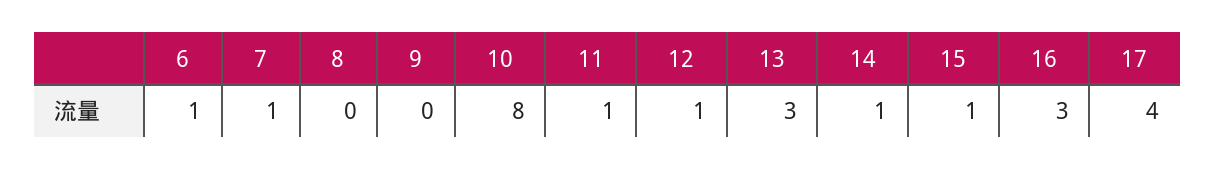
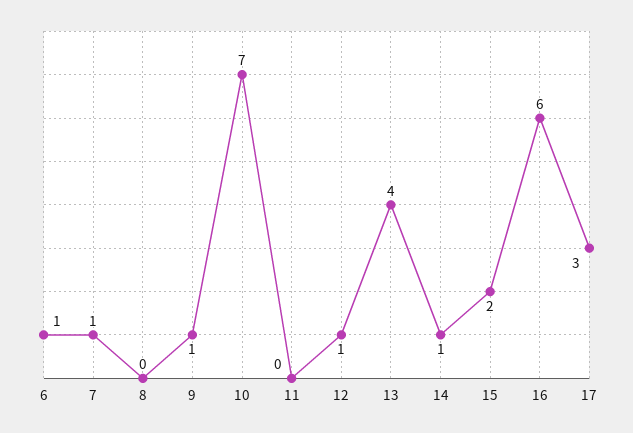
9: 0 -> 1
10: 8 -> 7
11: 1 -> 0
13: 3 -> 4
15: 1 -> 2
16: 3 -> 6
17: 4 -> 3

